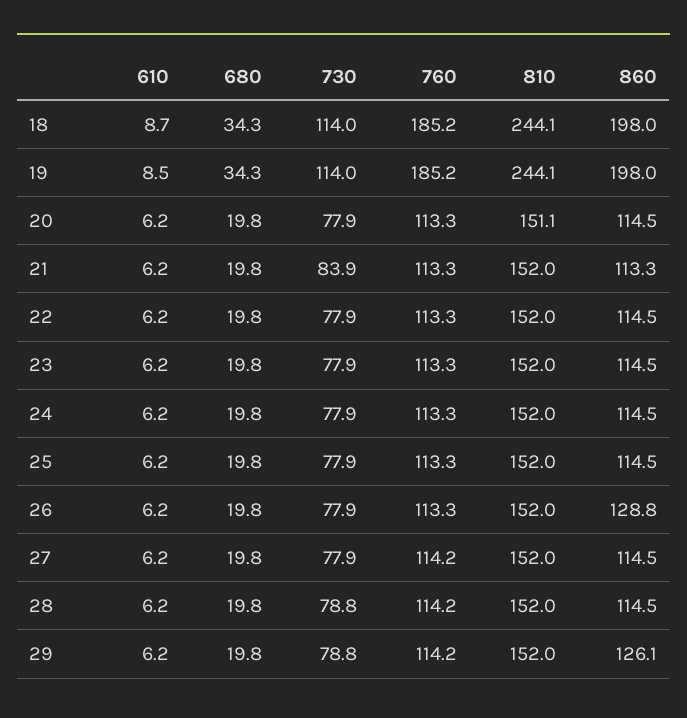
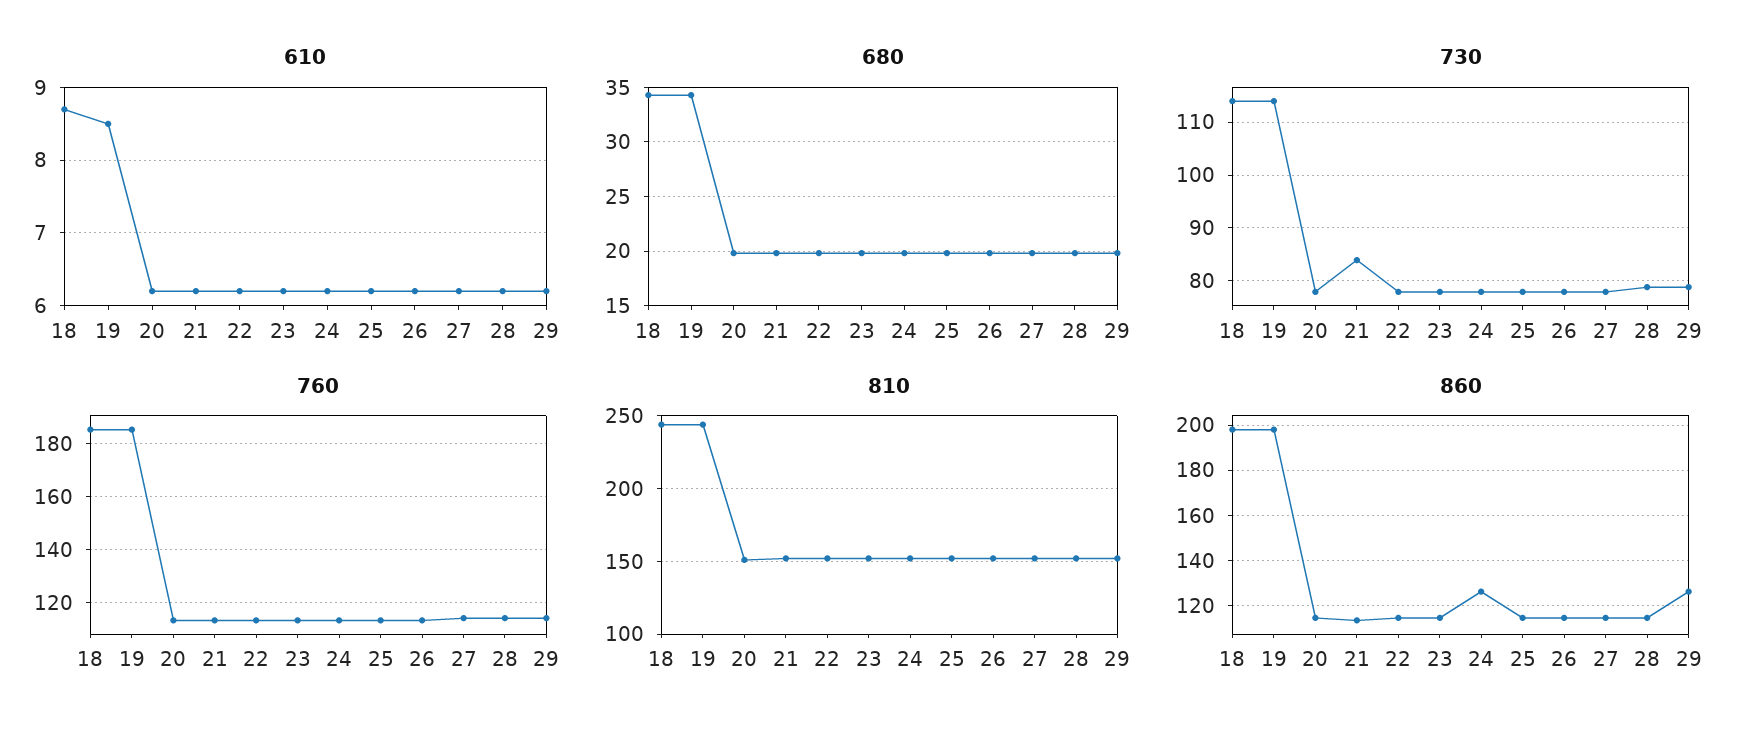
860, 24: 114.5 -> 125
860, 26: 128.8 -> 115

